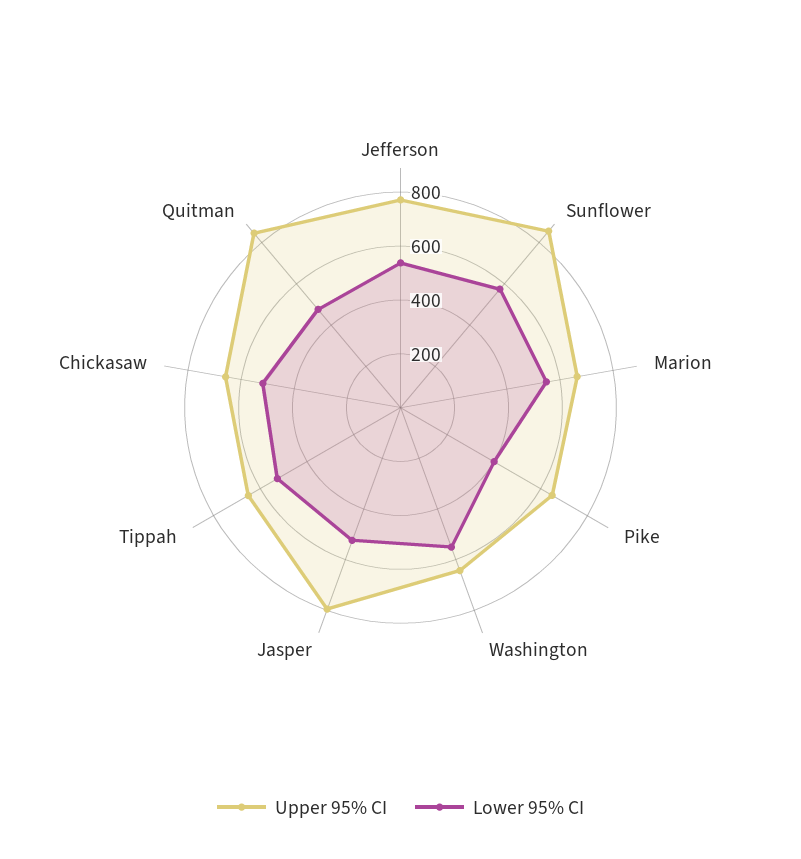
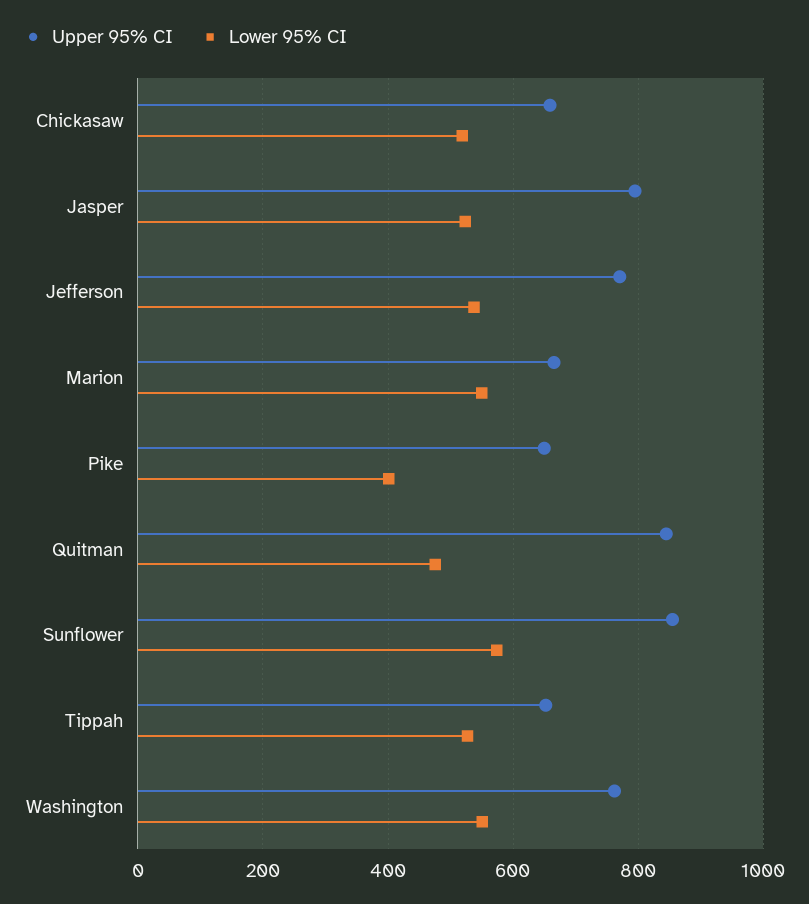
Upper 95% CI, Washington: 650 -> 760

